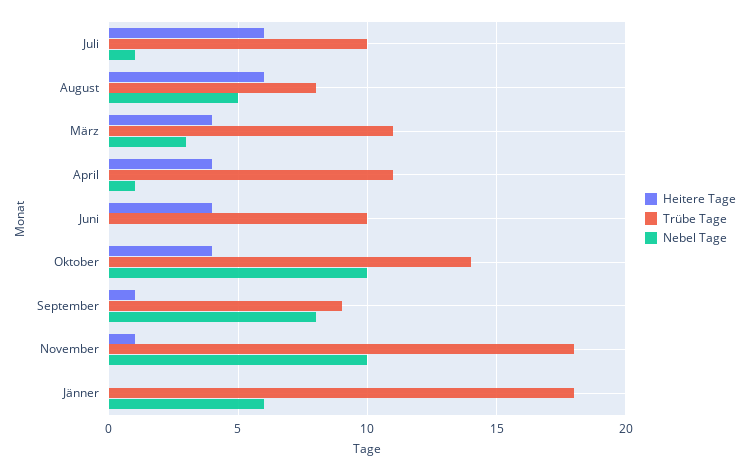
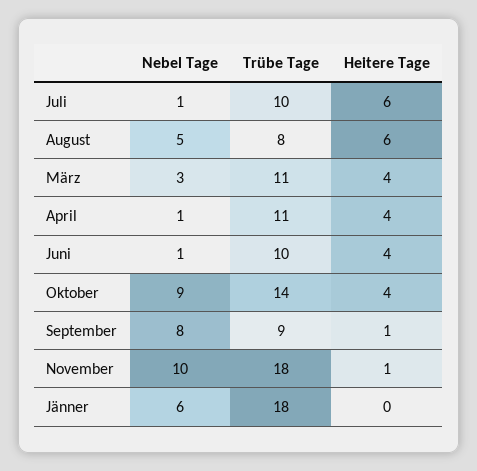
Nebel Tage, Juni: 0 -> 1
Nebel Tage, Oktober: 10 -> 9

